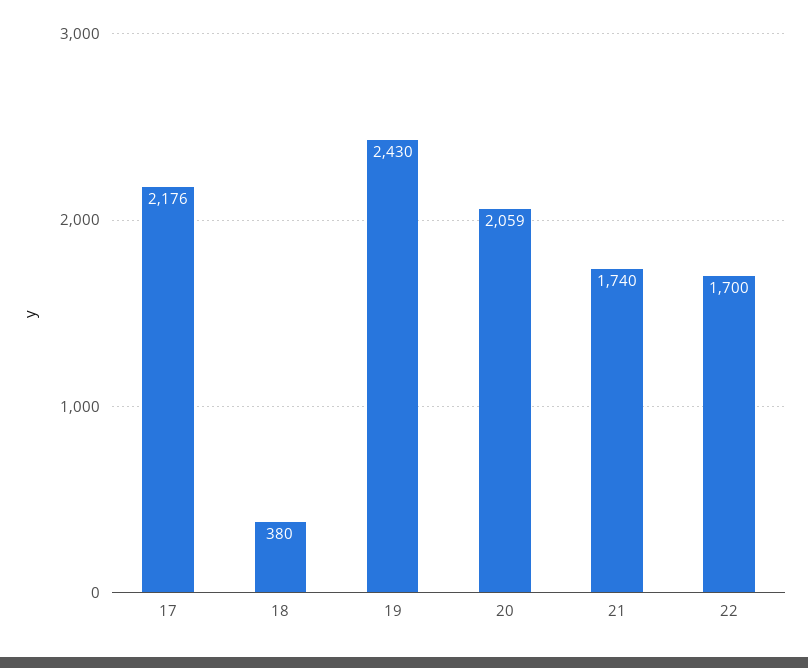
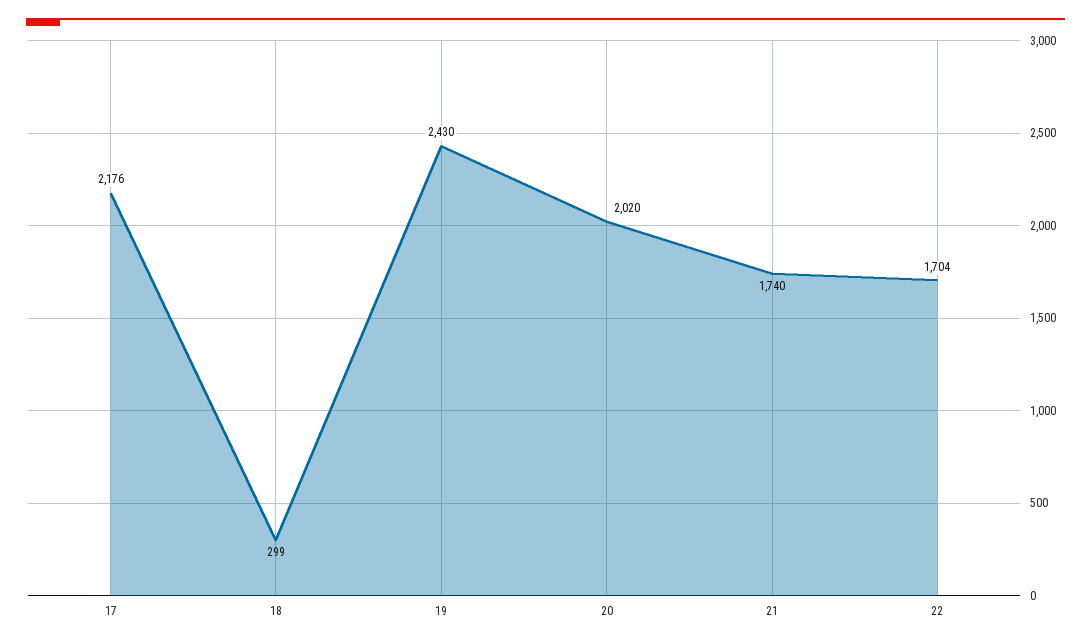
18: 380 -> 299
20: 2059 -> 2020
22: 1700 -> 1704

